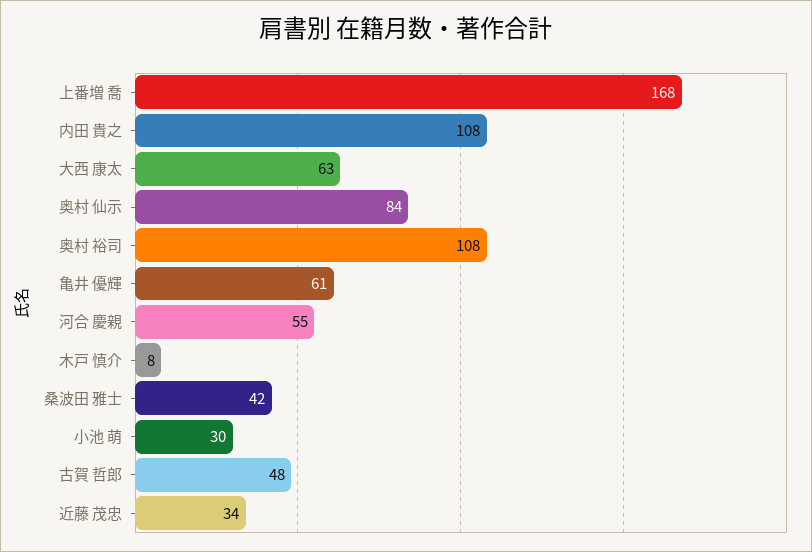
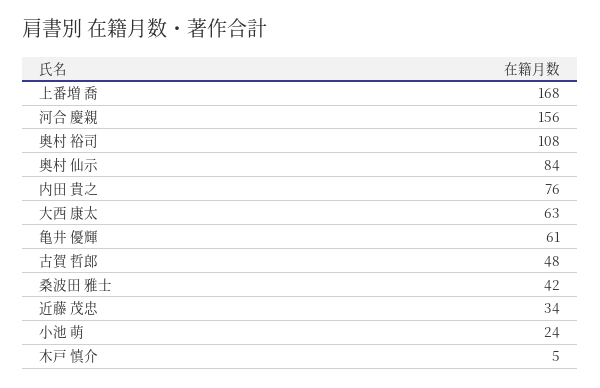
内田 貴之: 108 -> 76
河合 慶親: 55 -> 156
木戸 慎介: 8 -> 5
小池 萌: 30 -> 24

